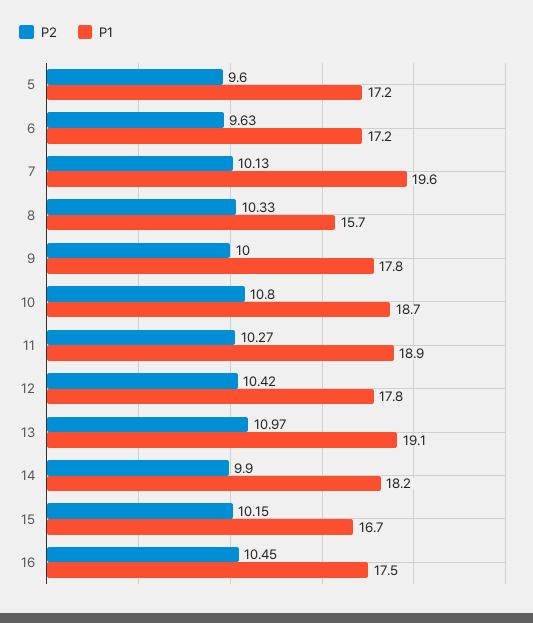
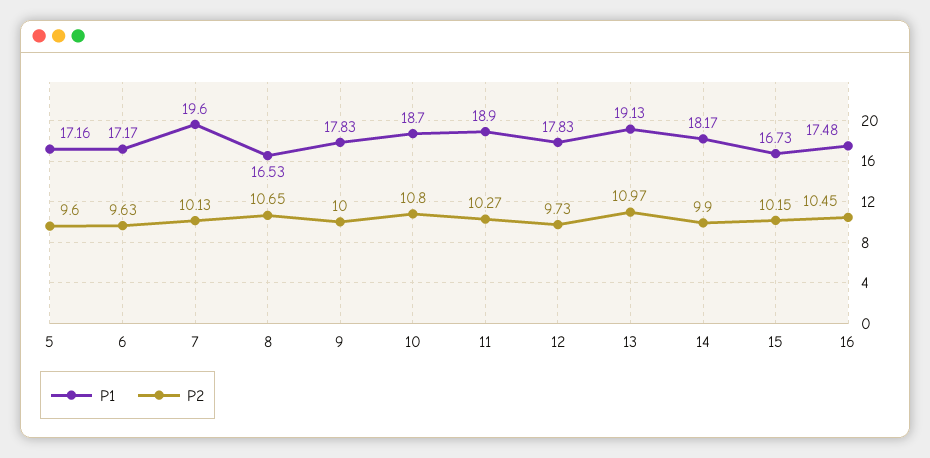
P2, 8: 10.33 -> 10.65
P1, 8: 15.7 -> 16.53
P2, 12: 10.42 -> 9.73

